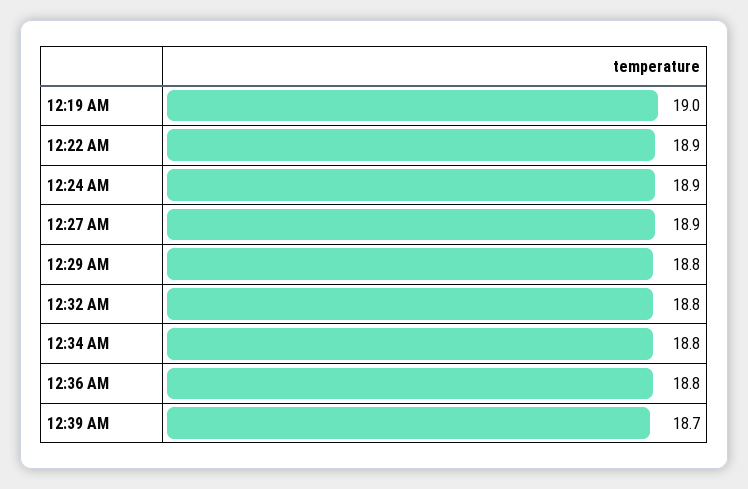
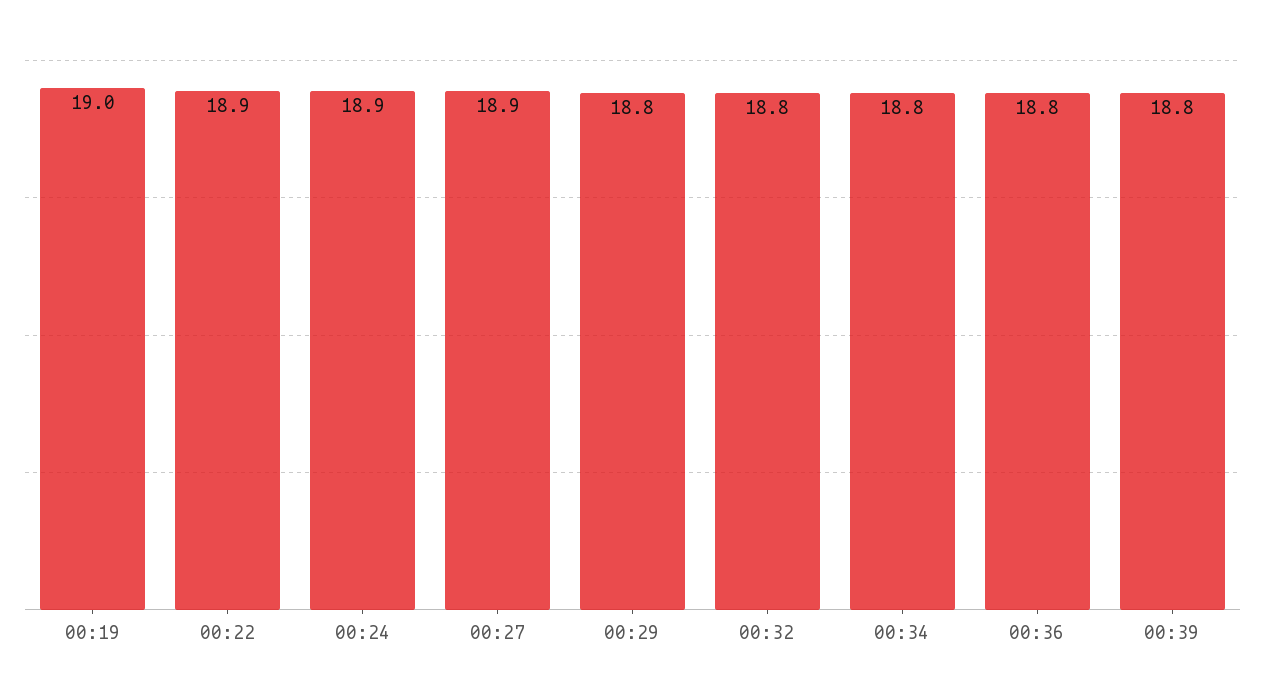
12:39 AM: 18.7 -> 18.8

